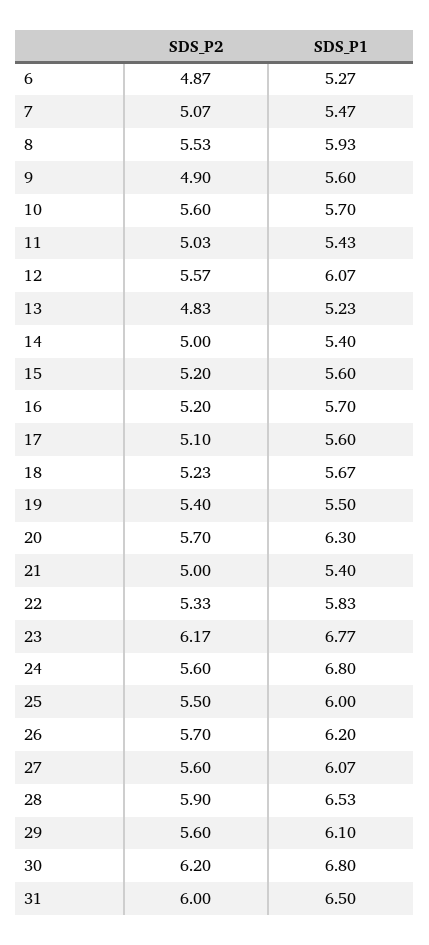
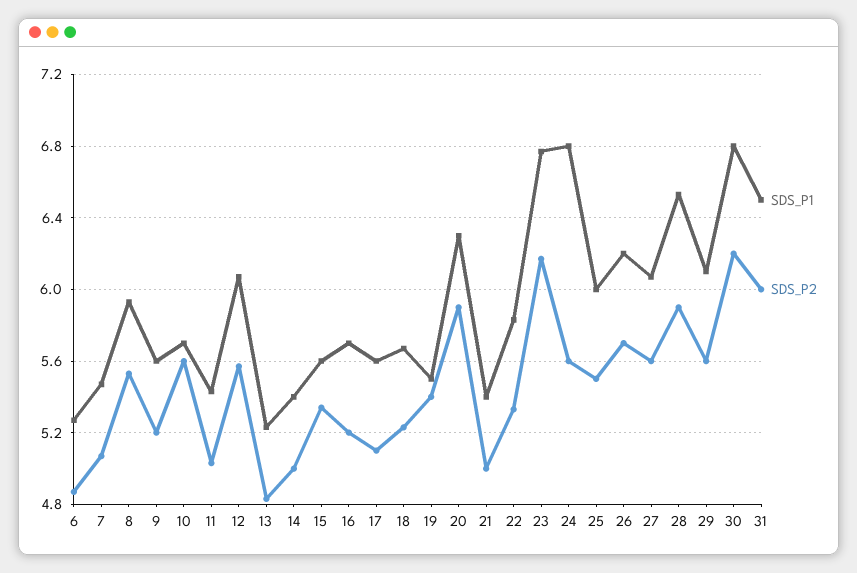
SDS_P2, 9: 4.9 -> 5.2
SDS_P2, 15: 5.2 -> 5.35
SDS_P2, 20: 5.7 -> 5.9

